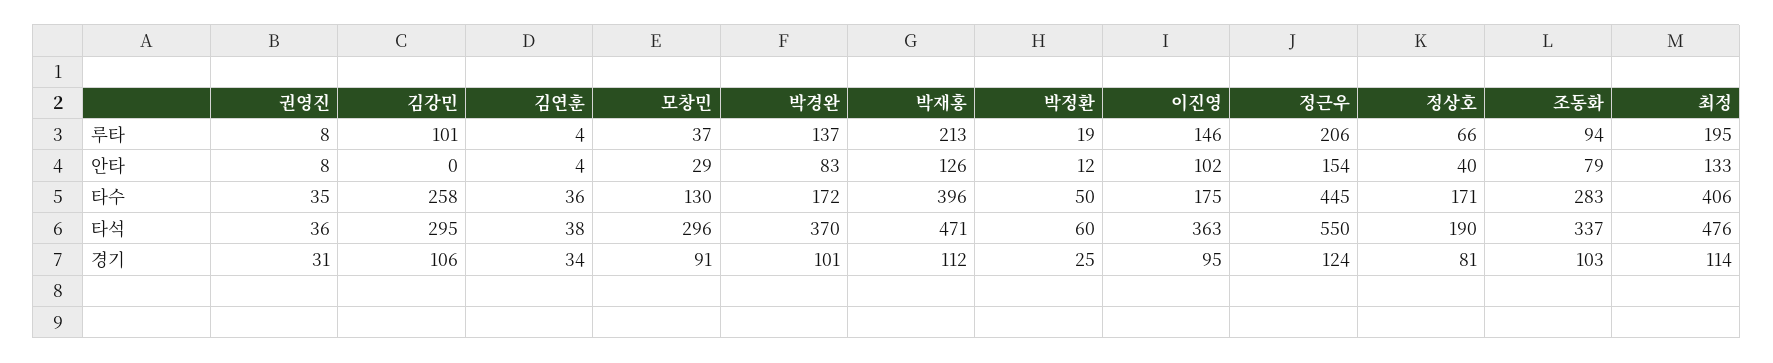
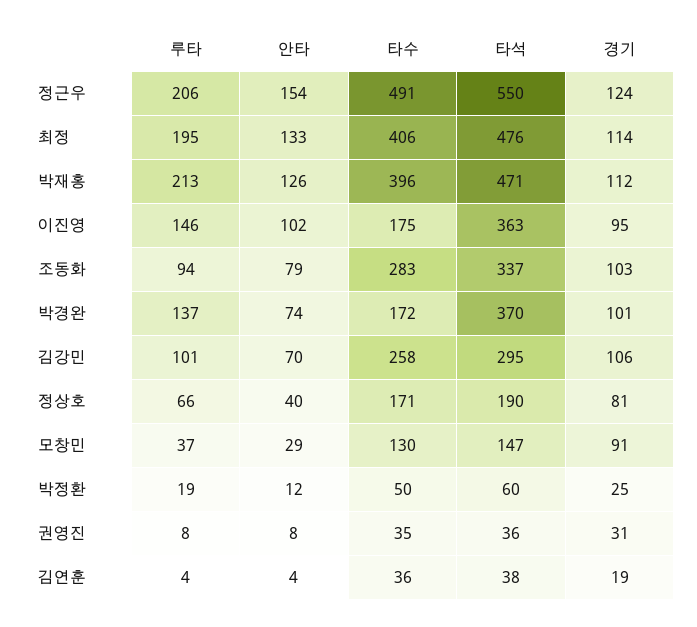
김강민, 안타: 0 -> 70
박경완, 안타: 83 -> 74
정근우, 타수: 445 -> 491
모창민, 타석: 296 -> 147
김연훈, 경기: 34 -> 19

